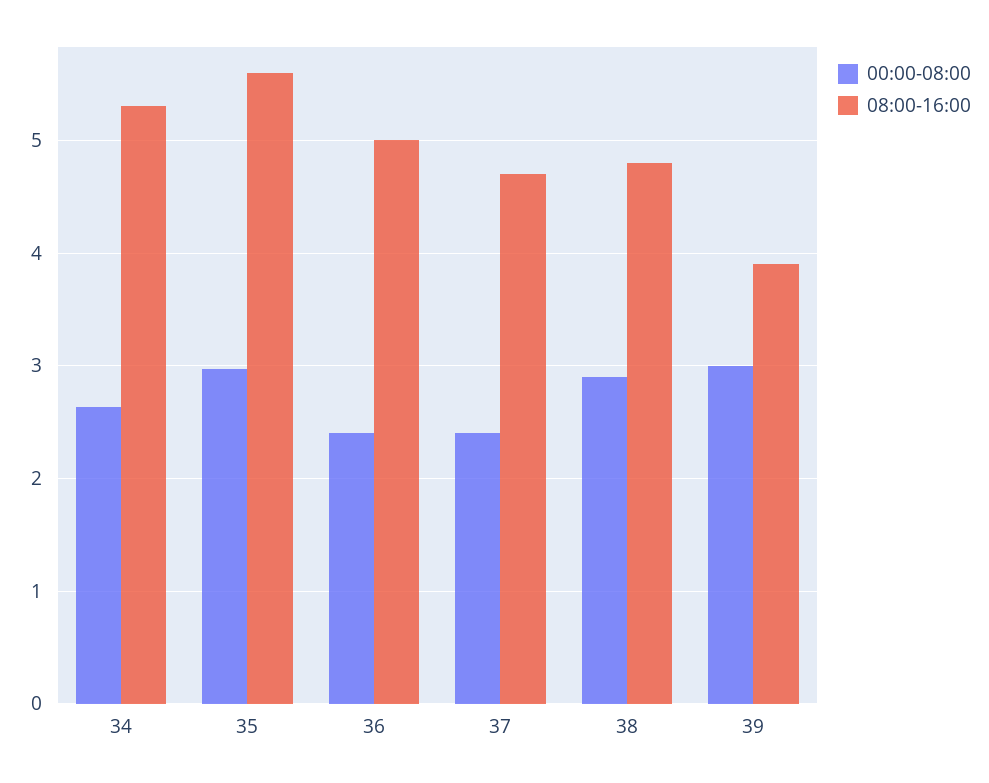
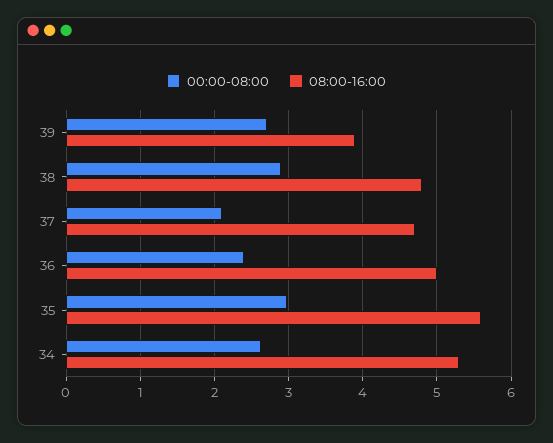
00:00-08:00, 37: 2.4 -> 2.1
00:00-08:00, 39: 3 -> 2.7

